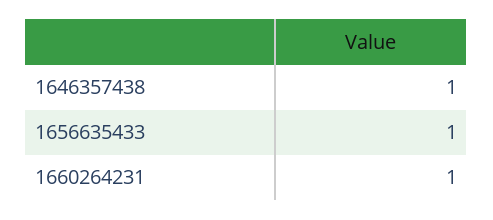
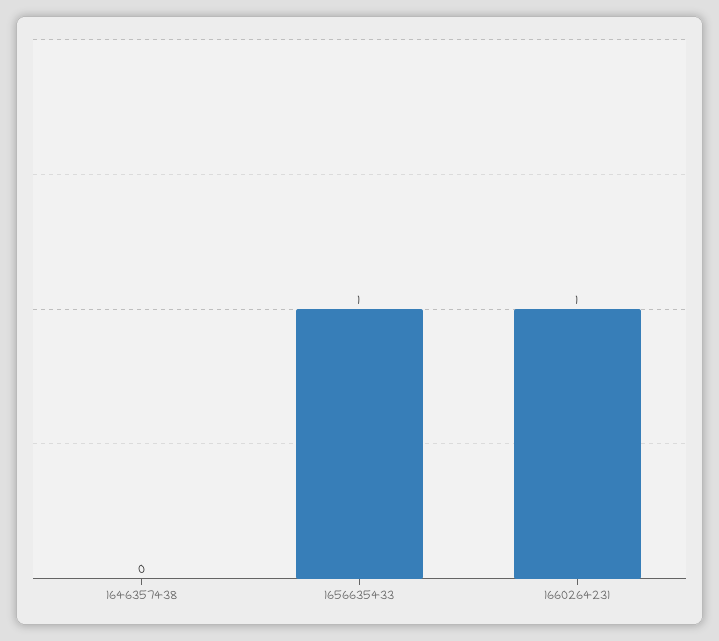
1646357438: 1 -> 0

